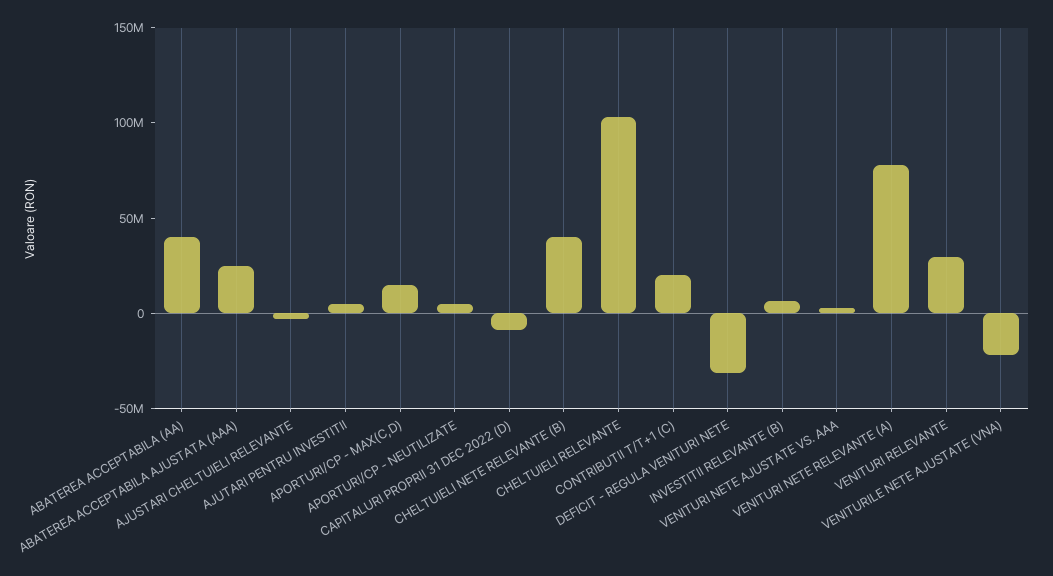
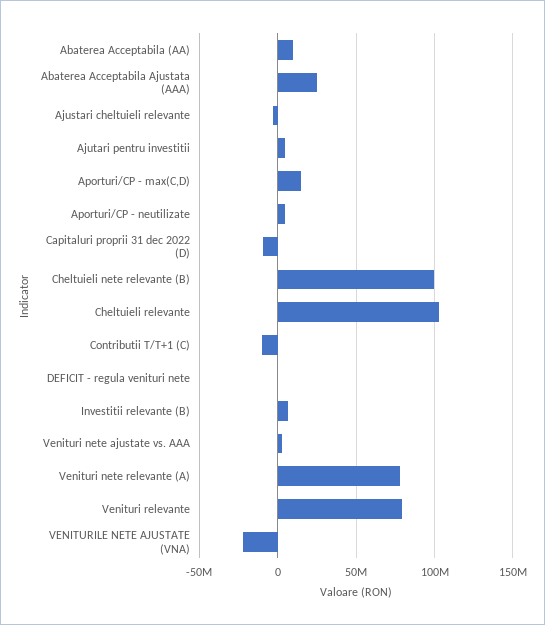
ABATEREA ACCEPTABILA (AA): 40000000 -> 10000000
CHELTUIELI NETE RELEVANTE (B): 40000000 -> 100000000
CONTRIBUTII T/T+1 (C): 20000000 -> -10000000
DEFICIT - REGULA VENITURI NETE: -30000000 -> 0
VENITURI RELEVANTE: 30000000 -> 80000000

